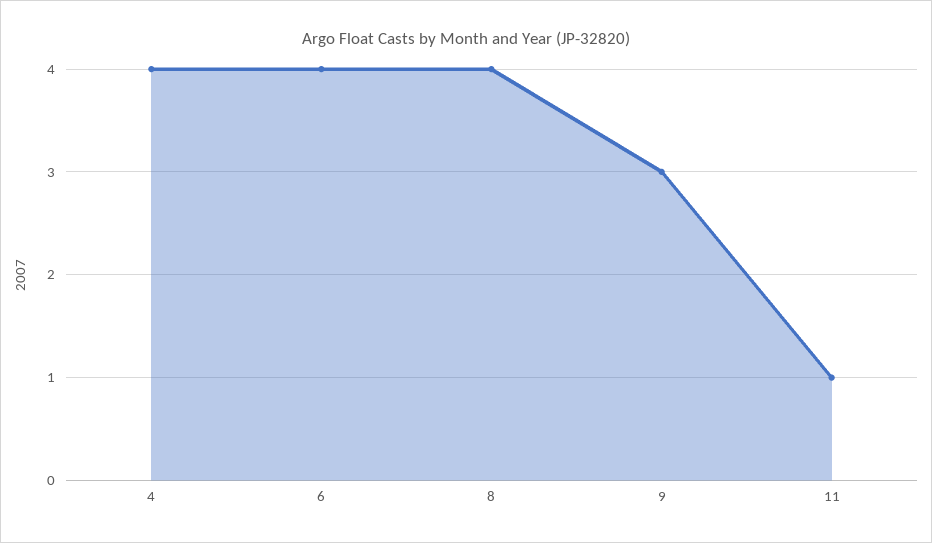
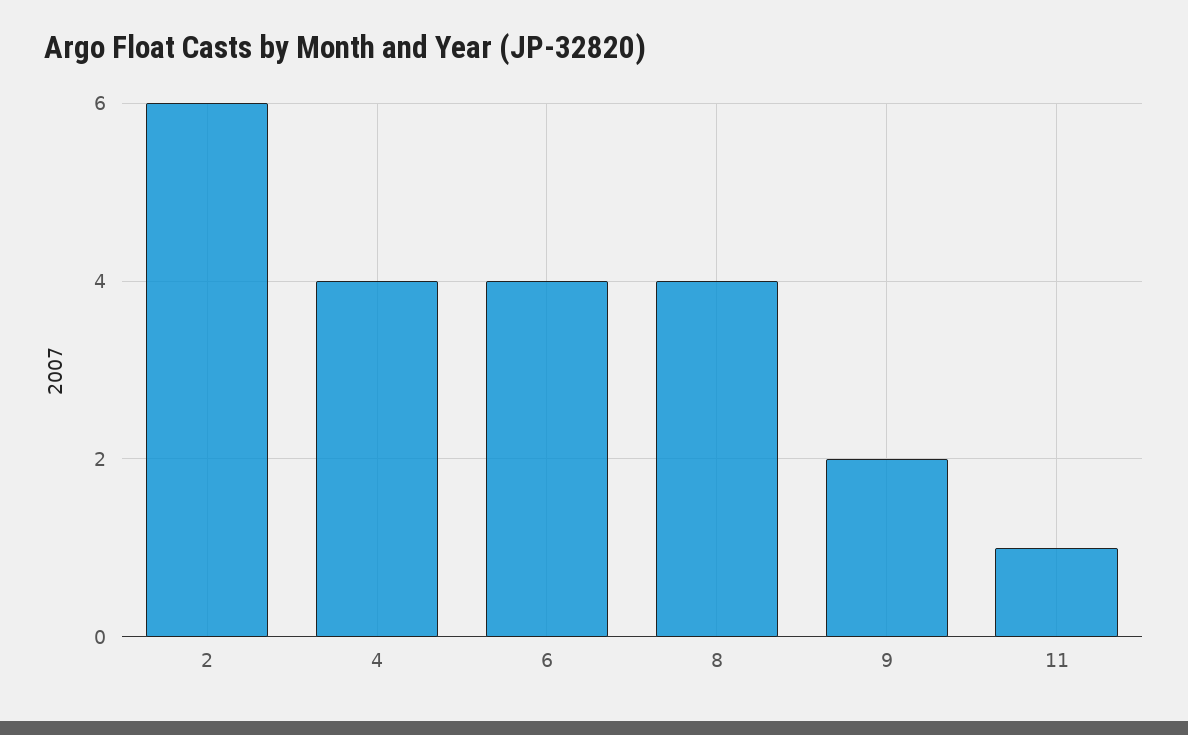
9: 3 -> 2
2: none -> 6

